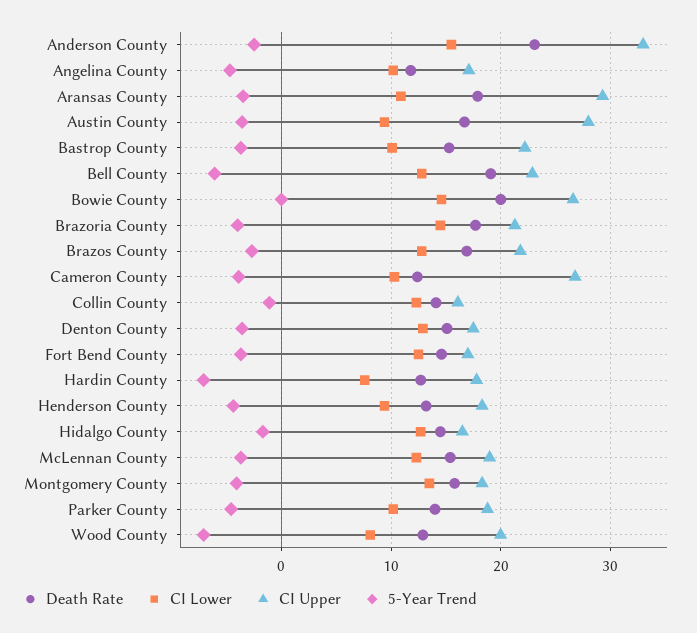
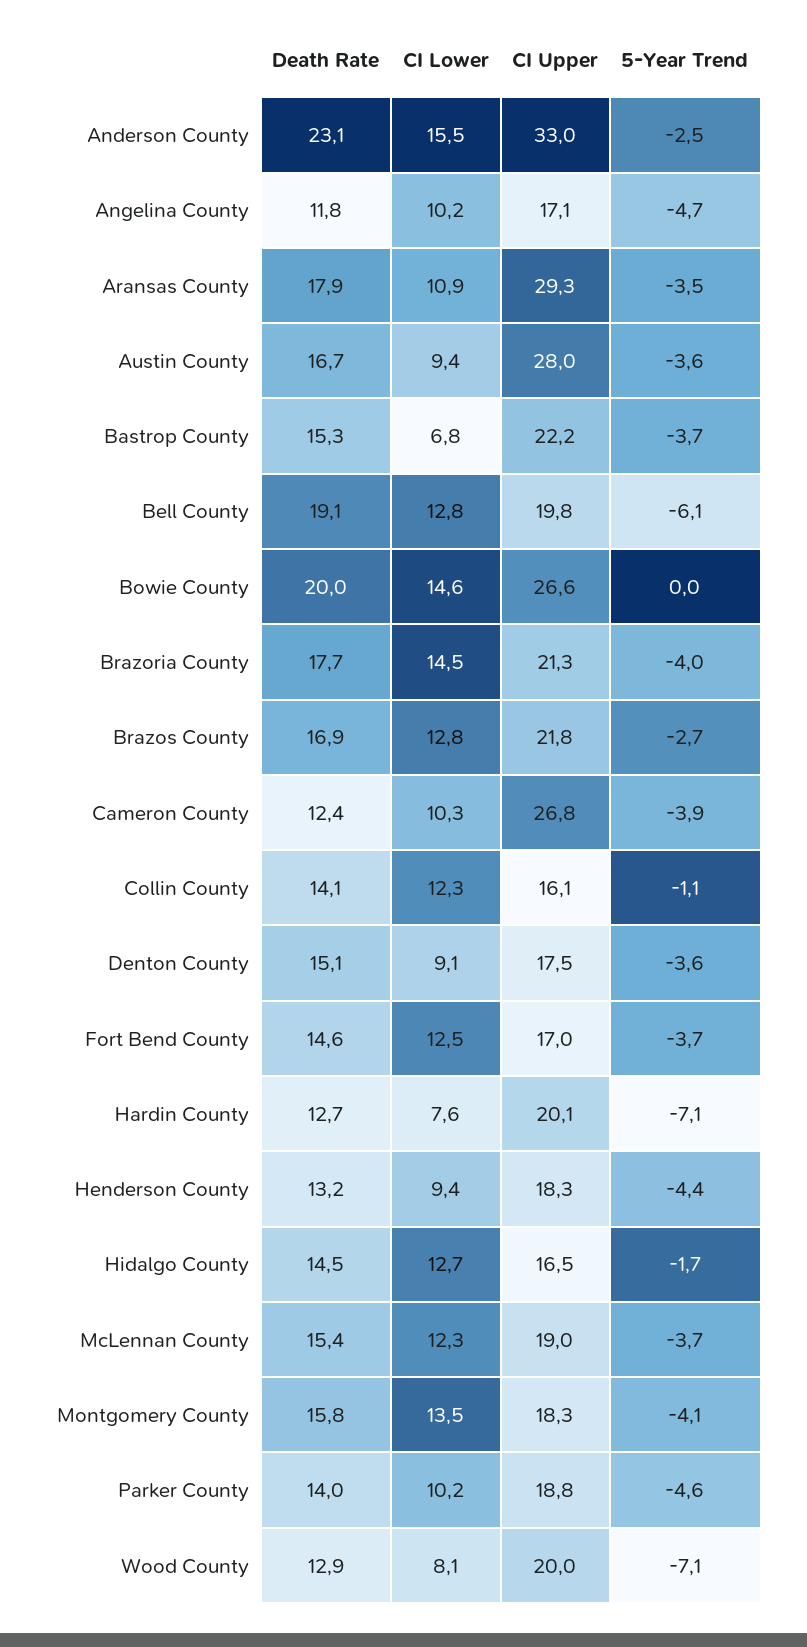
CI Lower, Bastrop County: 10 -> 6.8
CI Upper, Bell County: 23 -> 19.8
CI Lower, Denton County: 13 -> 9.1
CI Upper, Hardin County: 18 -> 20.1

